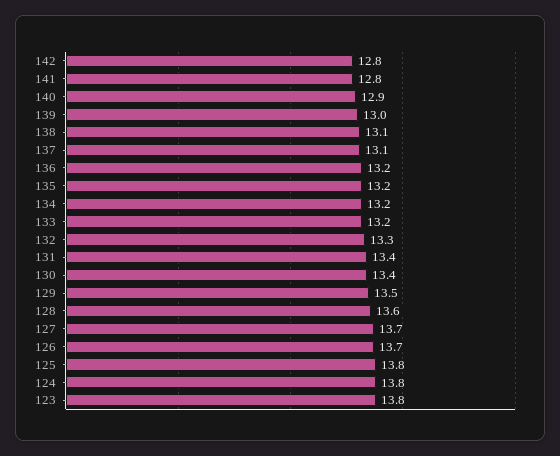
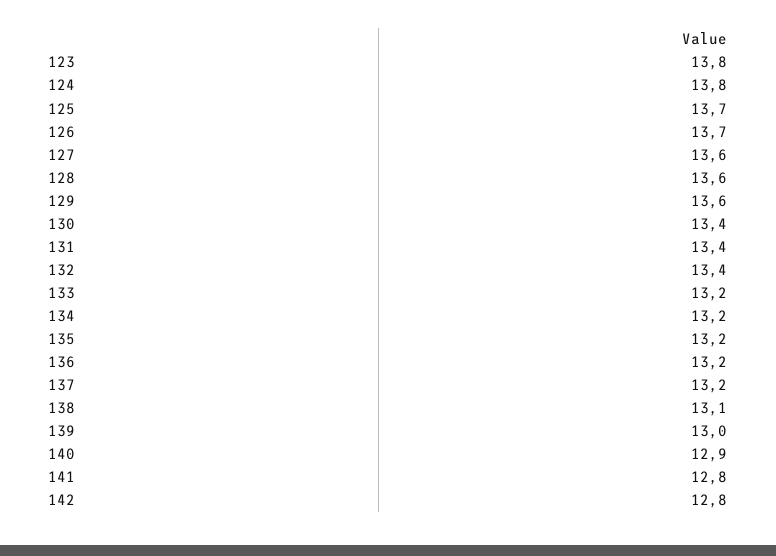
137: 13.1 -> 13.2
132: 13.3 -> 13.4
129: 13.5 -> 13.6
127: 13.7 -> 13.6
125: 13.8 -> 13.7

